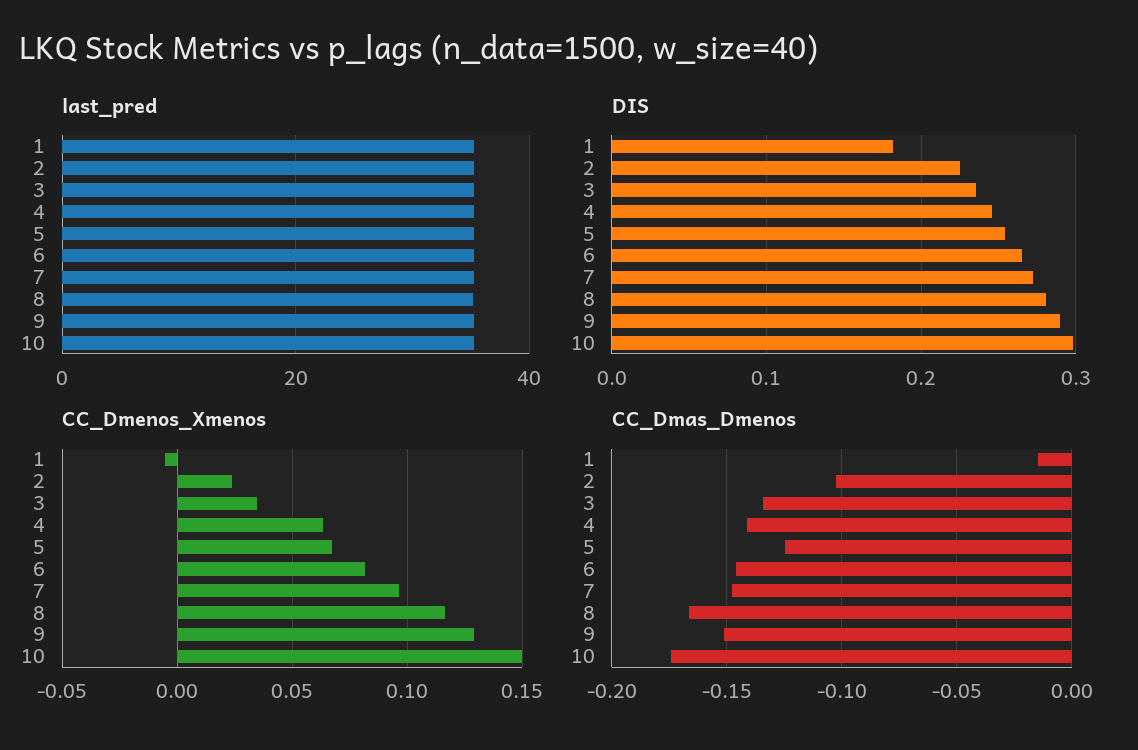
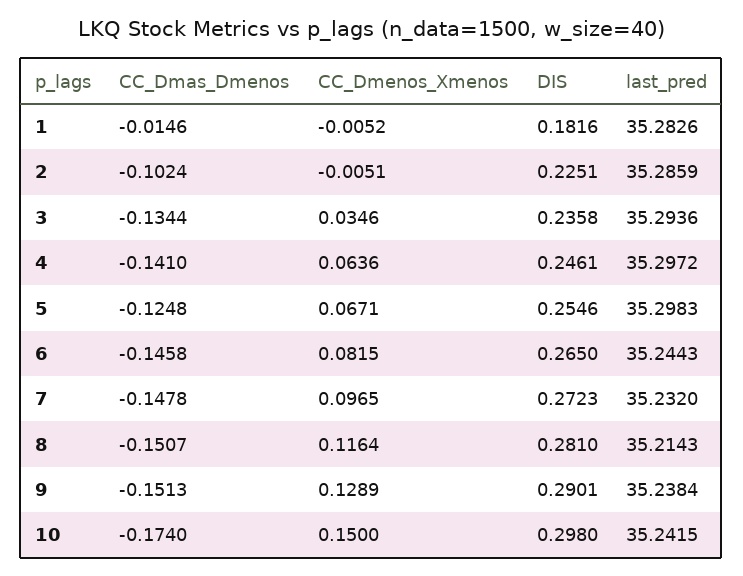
CC_Dmenos_Xmenos, 2: 0.025 -> -0.0051
CC_Dmas_Dmenos, 8: -0.165 -> -0.1507

